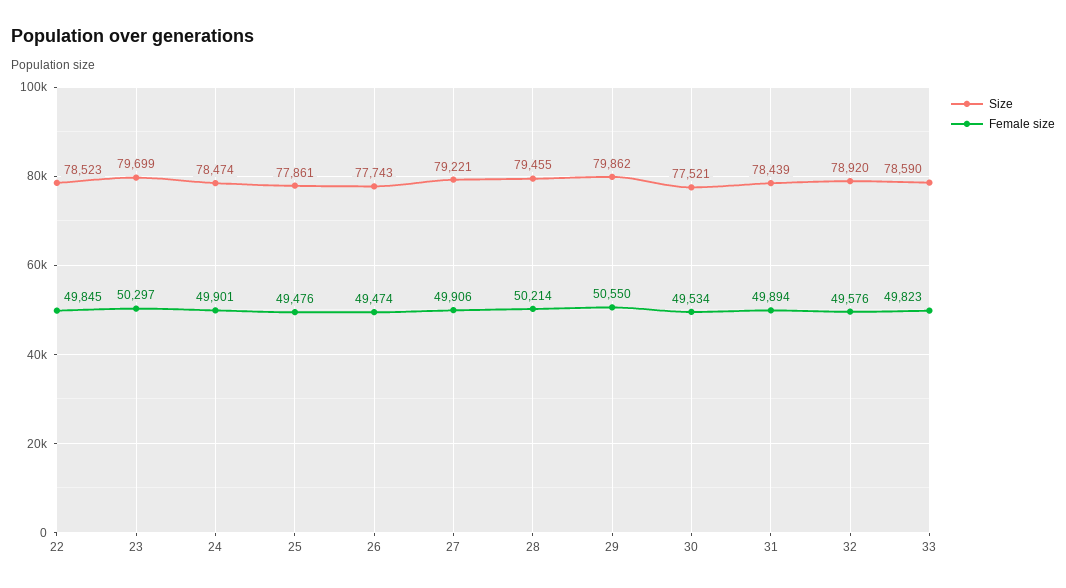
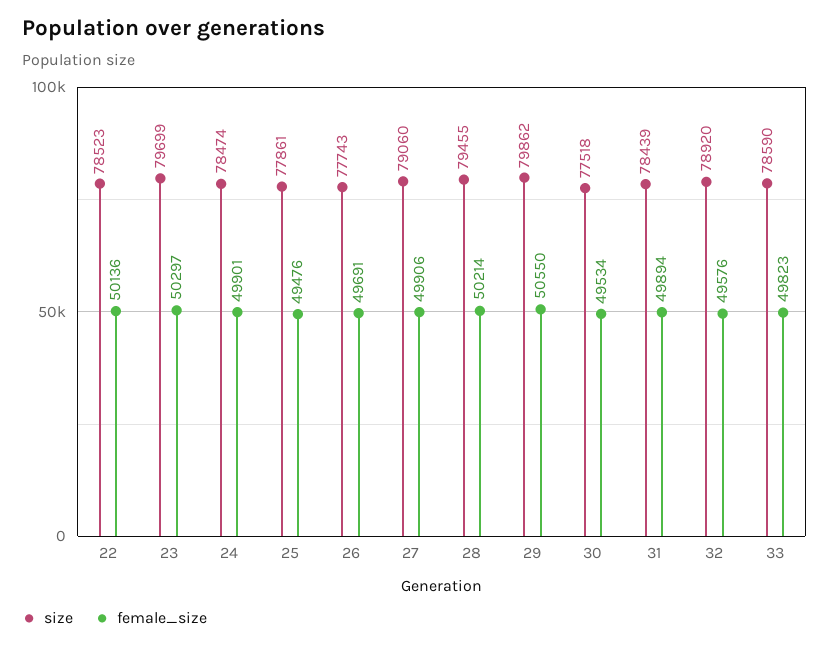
Female size, 22: 49845 -> 50136
Female size, 26: 49474 -> 49691
Size, 27: 79221 -> 79060
Size, 30: 77521 -> 77518

